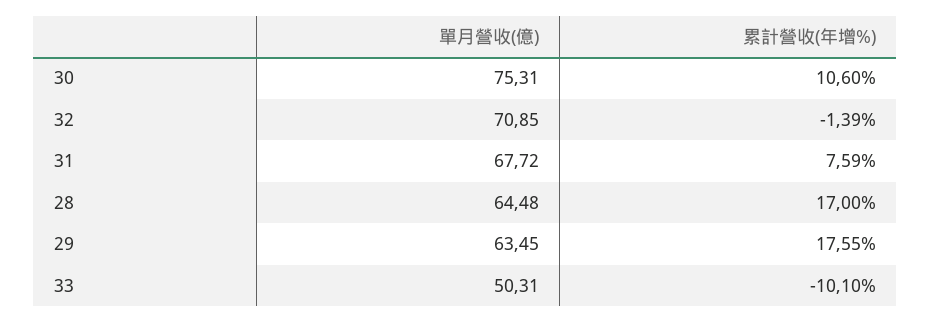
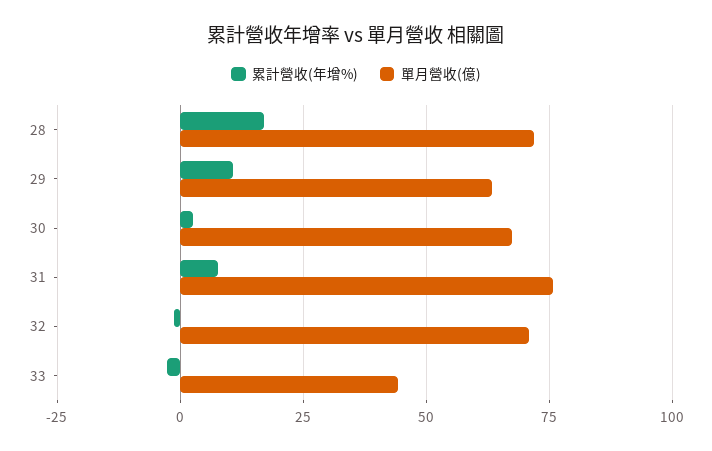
單月營收(億), 30: 75.31 -> 67.5
累計營收(年增%), 30: 10.6 -> 2.5
單月營收(億), 31: 67.72 -> 75
單月營收(億), 28: 64.48 -> 72.5
累計營收(年增%), 29: 17.55 -> 10
單月營收(億), 33: 50.31 -> 45
累計營收(年增%), 33: -10.1 -> -2.5

